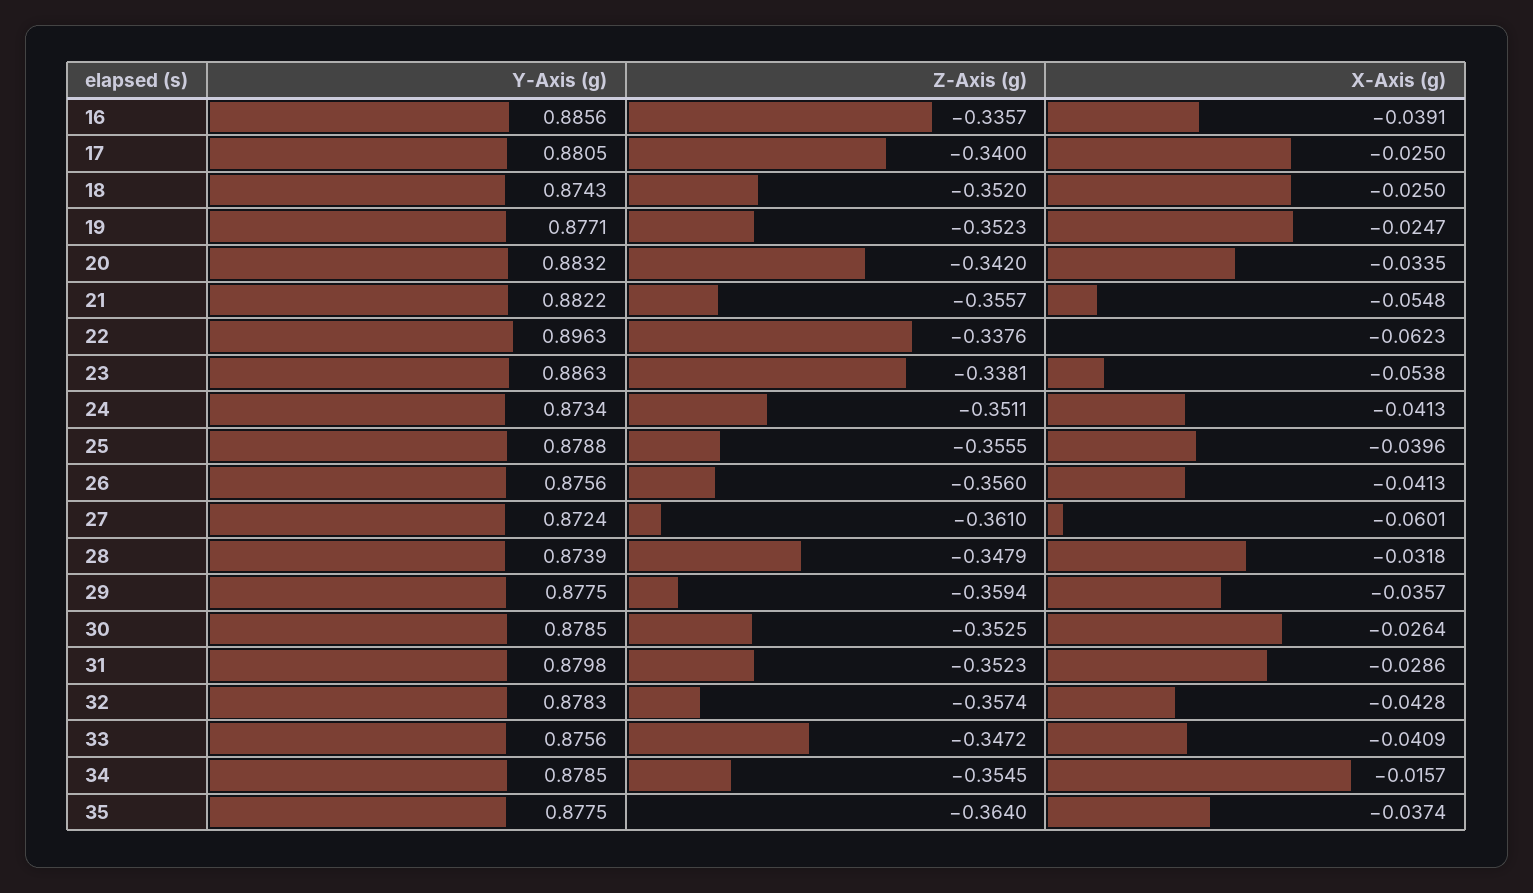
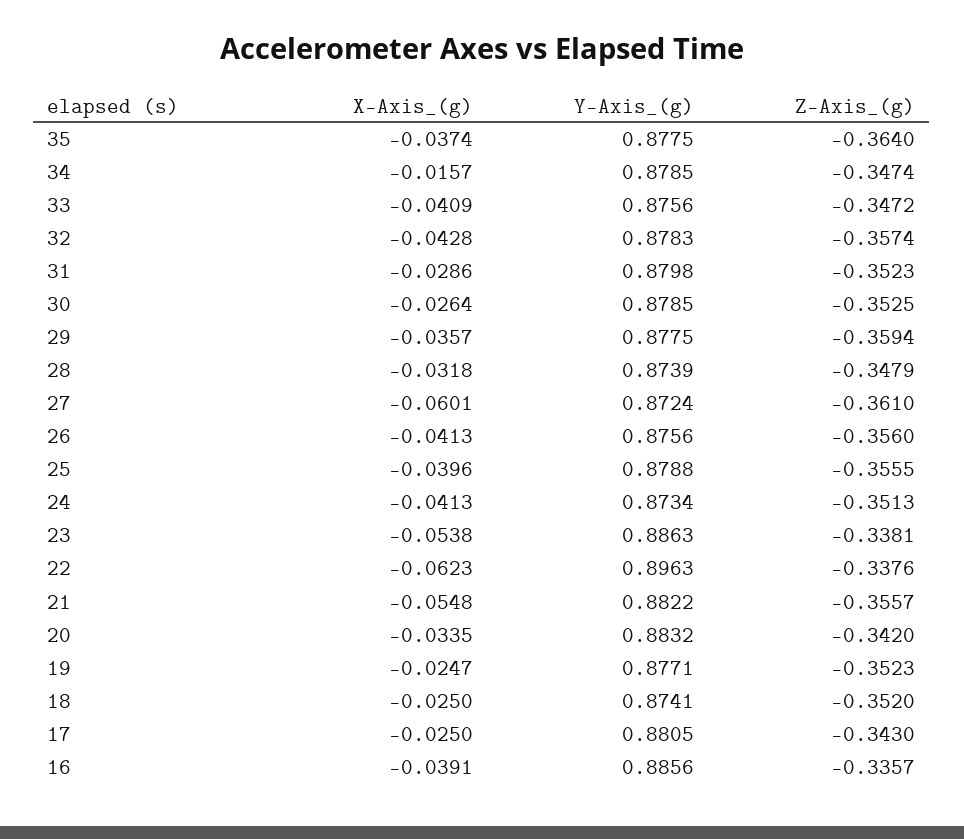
Z-Axis (g), 17: -0.34 -> -0.343
Y-Axis (g), 18: 0.8743 -> 0.8741
Z-Axis (g), 24: -0.3511 -> -0.3513
Z-Axis (g), 34: -0.3545 -> -0.3474

